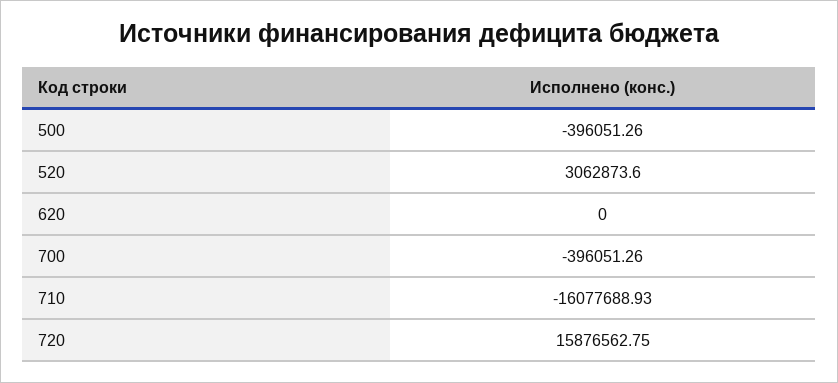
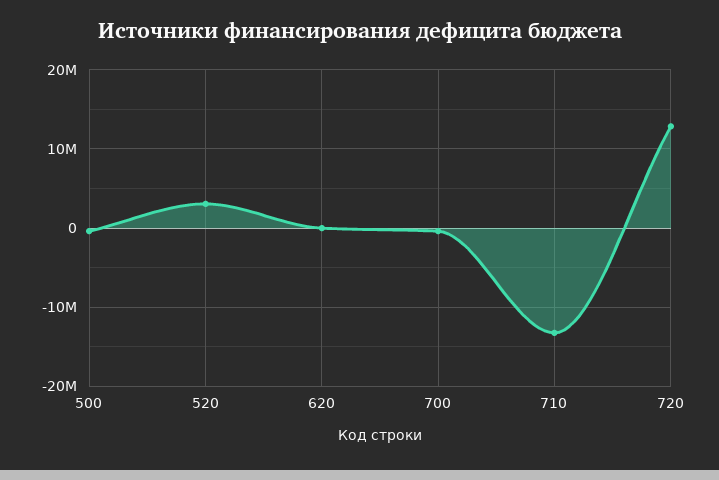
710: -16077688.93 -> -13000000
720: 15876562.75 -> 13000000

